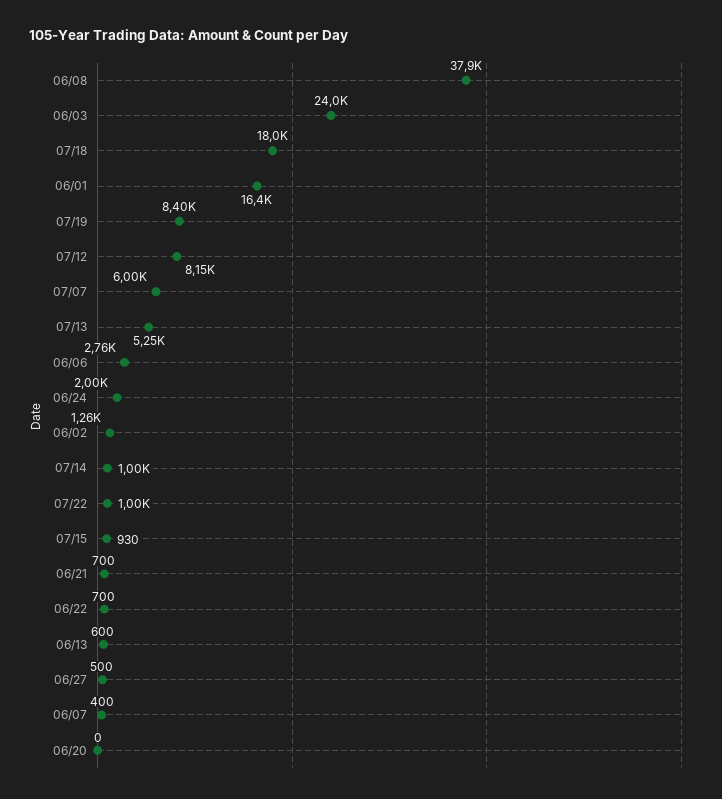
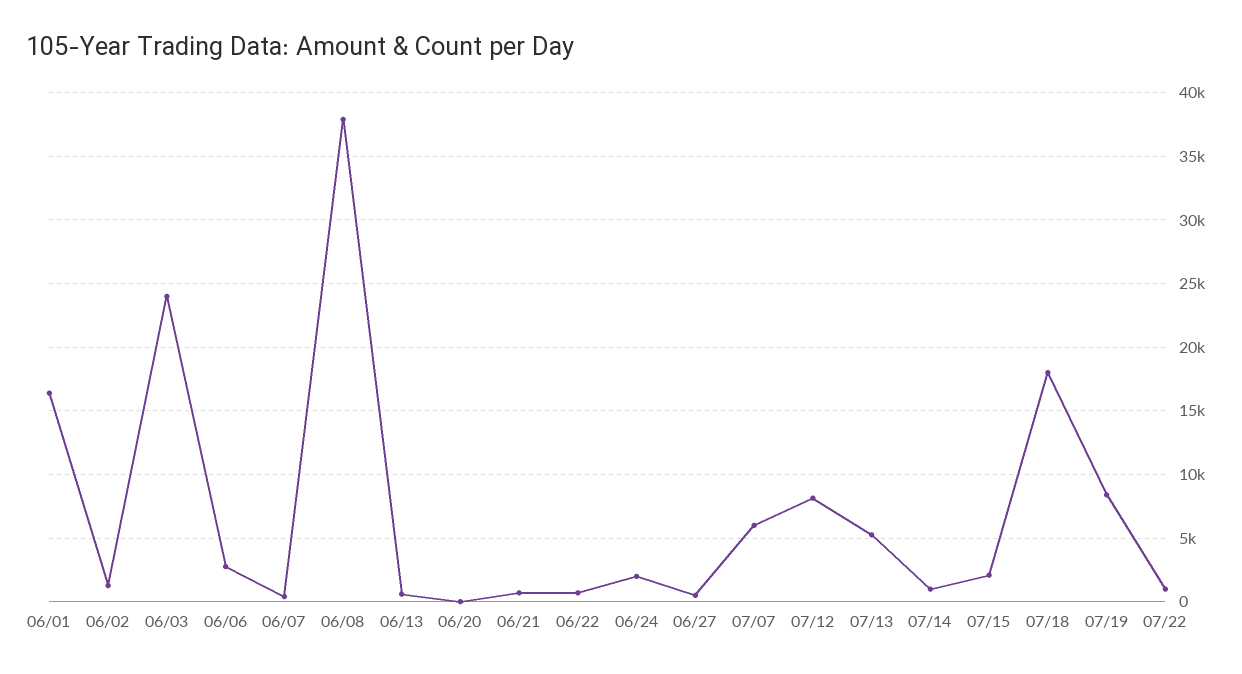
07/15: 930 -> 2000

